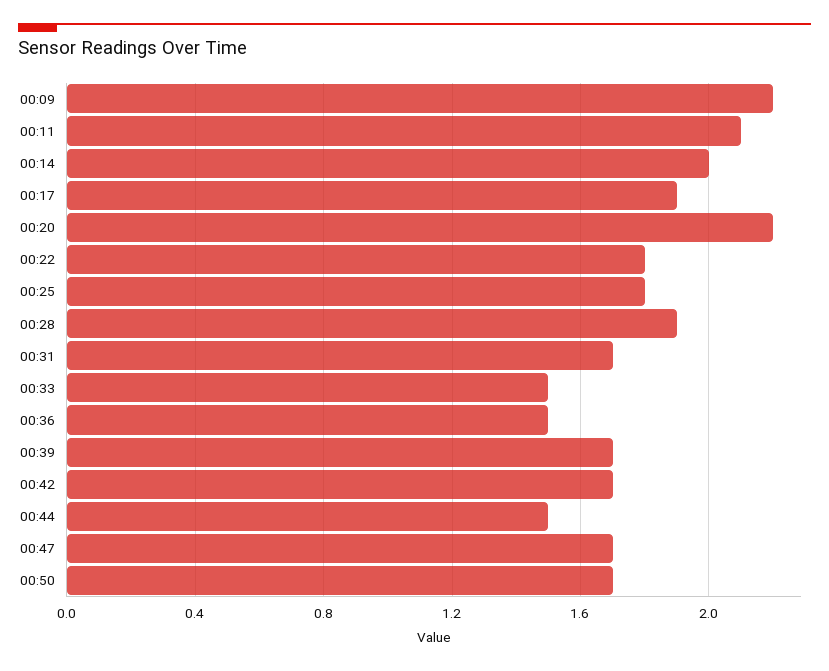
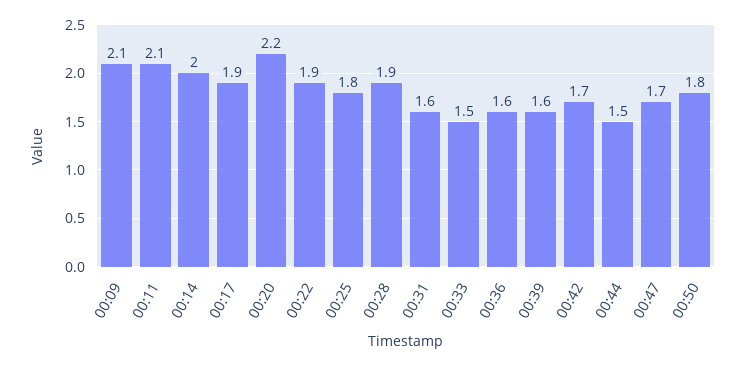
00:09: 2.2 -> 2.1
00:22: 1.8 -> 1.9
00:31: 1.7 -> 1.6
00:36: 1.5 -> 1.6
00:39: 1.7 -> 1.6
00:50: 1.7 -> 1.8

